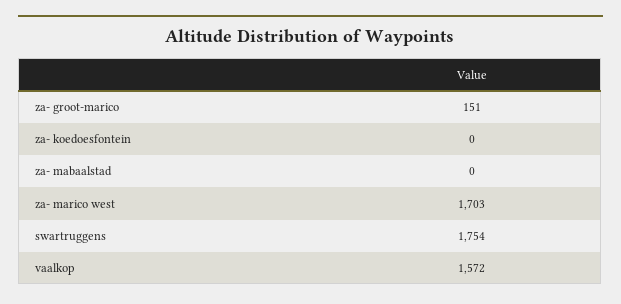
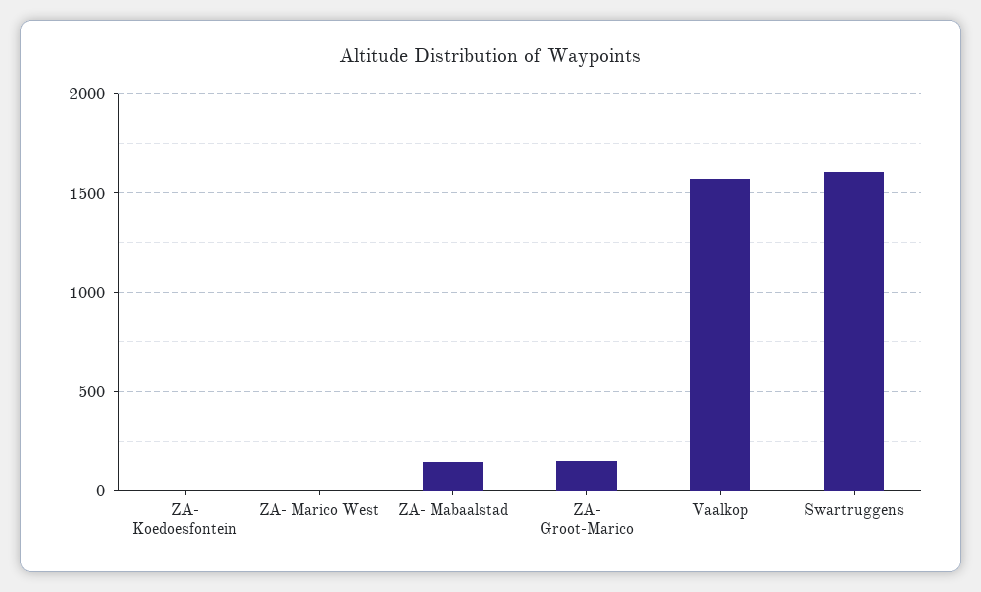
za- mabaalstad: 0 -> 150
za- marico west: 1703 -> 0
swartruggens: 1754 -> 1600

